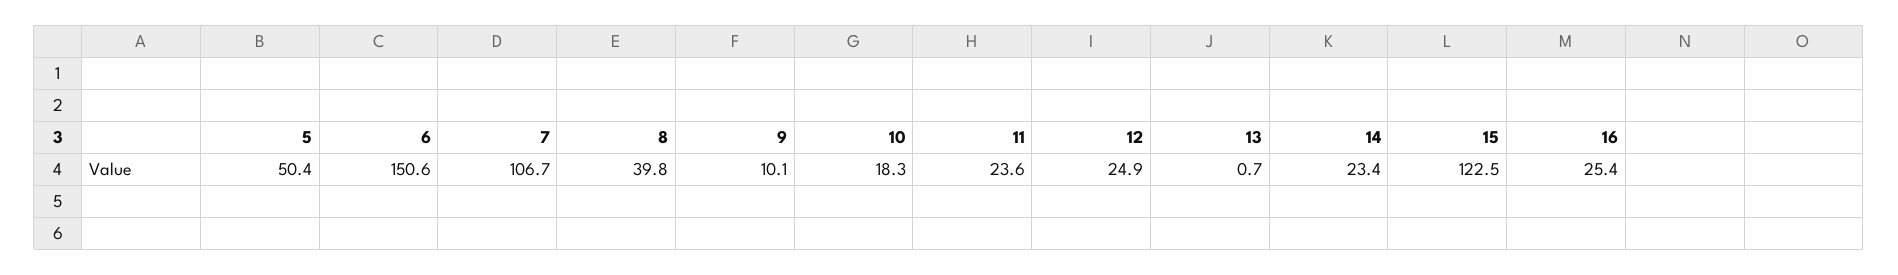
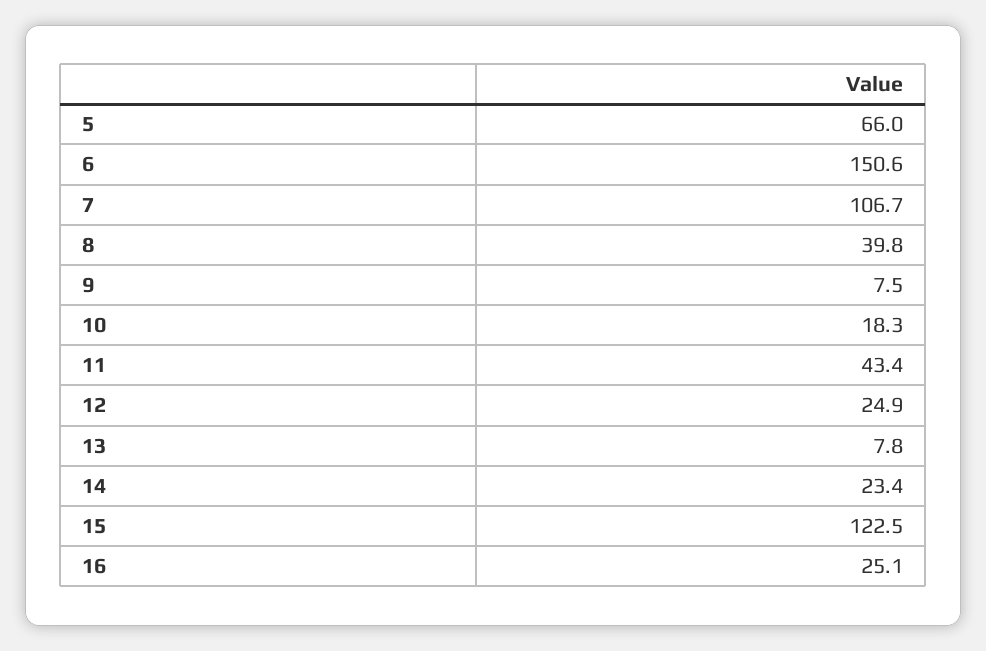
5: 50.4 -> 66
9: 10.1 -> 7.5
11: 23.6 -> 43.4
13: 0.7 -> 7.8
16: 25.4 -> 25.1

